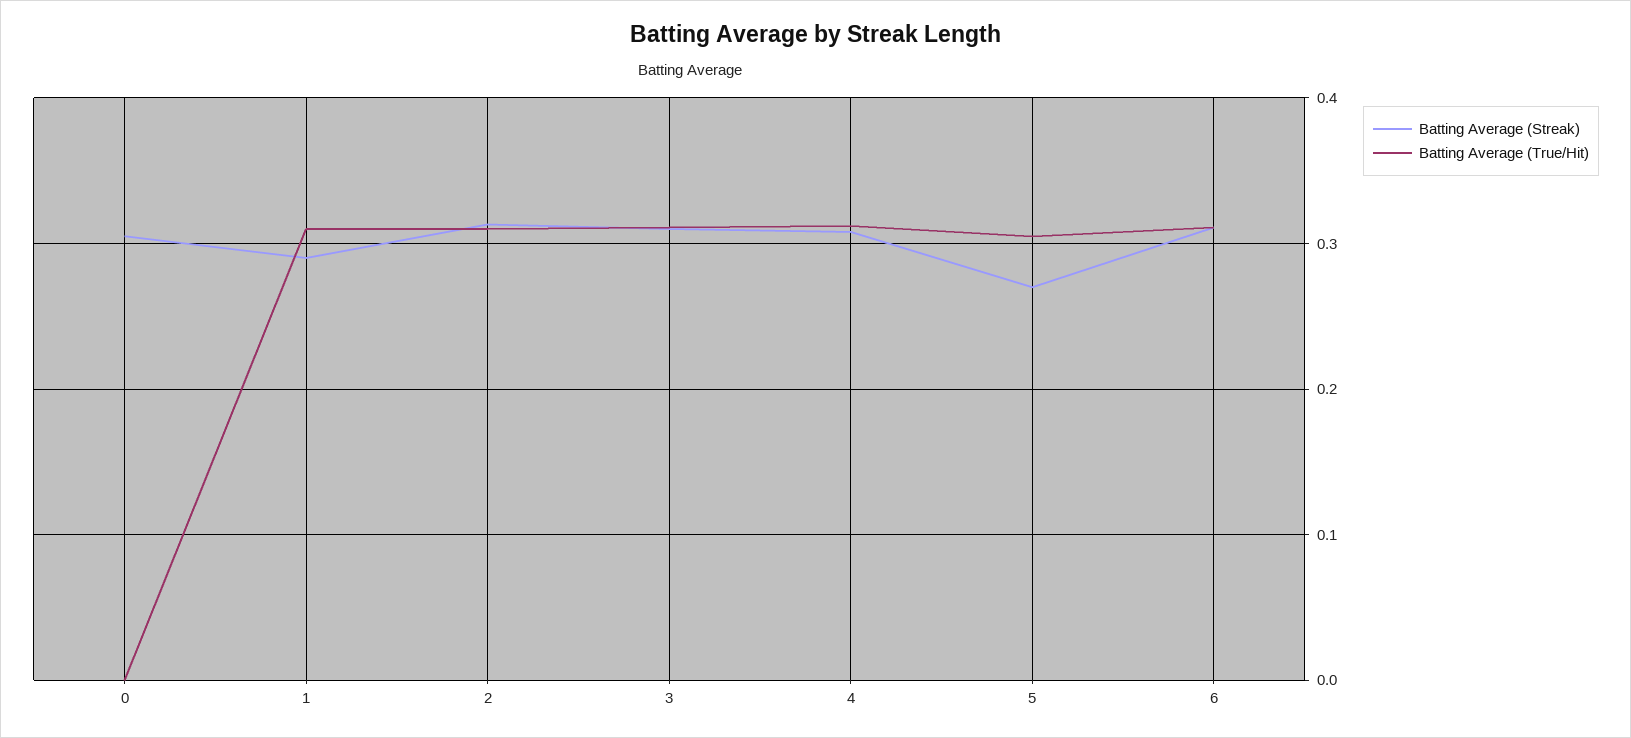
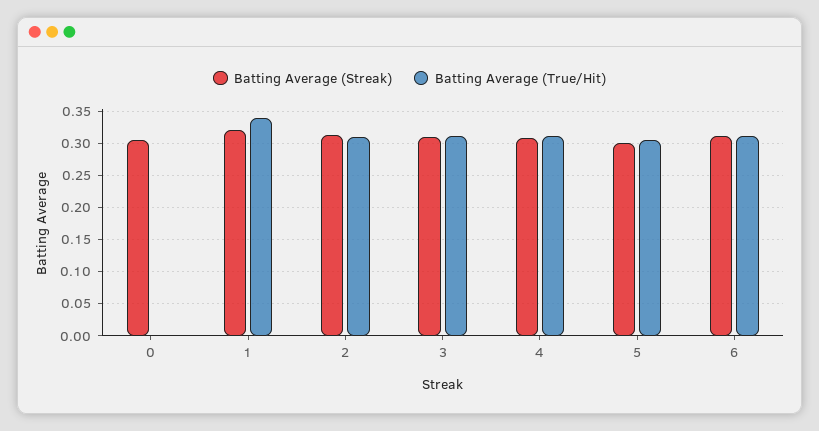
Batting Average (Streak), 1: 0.29 -> 0.32
Batting Average (True/Hit), 1: 0.31 -> 0.34
Batting Average (Streak), 5: 0.27 -> 0.3

